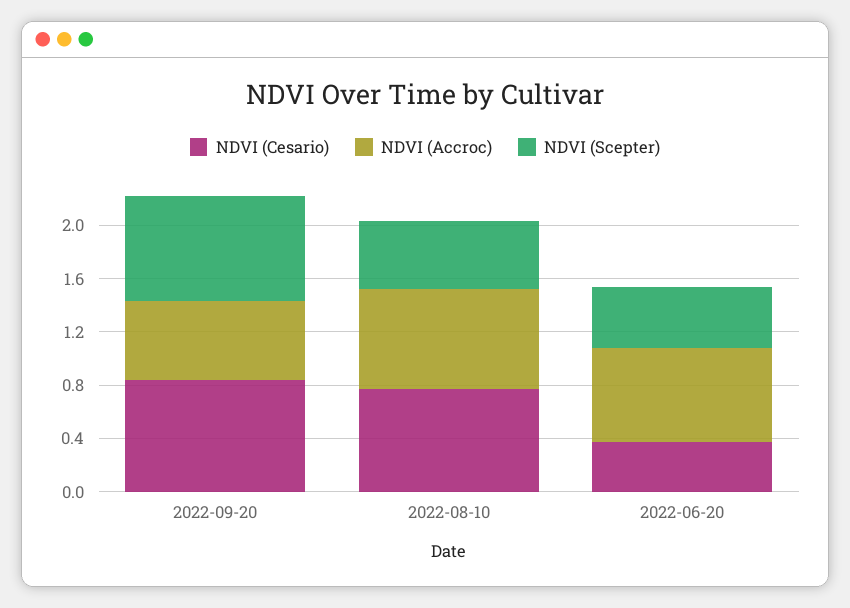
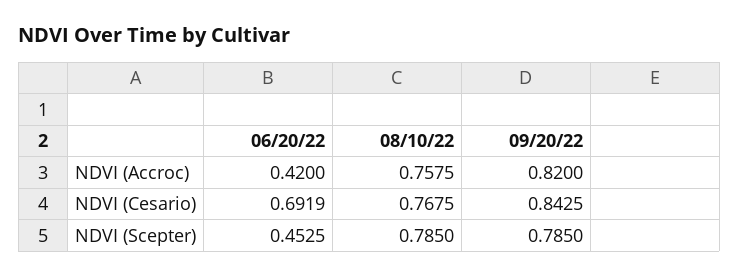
NDVI (Accroc), 2022-09-20: 0.6 -> 0.82
NDVI (Scepter), 2022-08-10: 0.5 -> 0.785
NDVI (Cesario), 2022-06-20: 0.4 -> 0.6919
NDVI (Accroc), 2022-06-20: 0.7 -> 0.42

